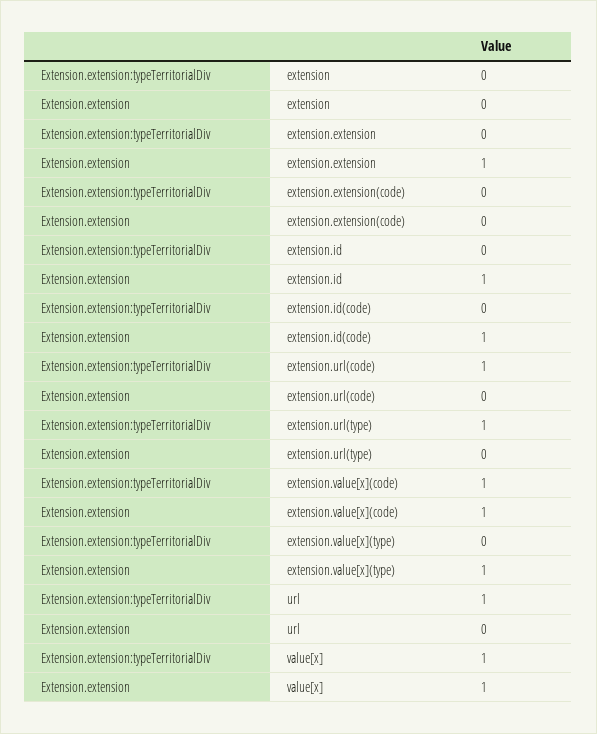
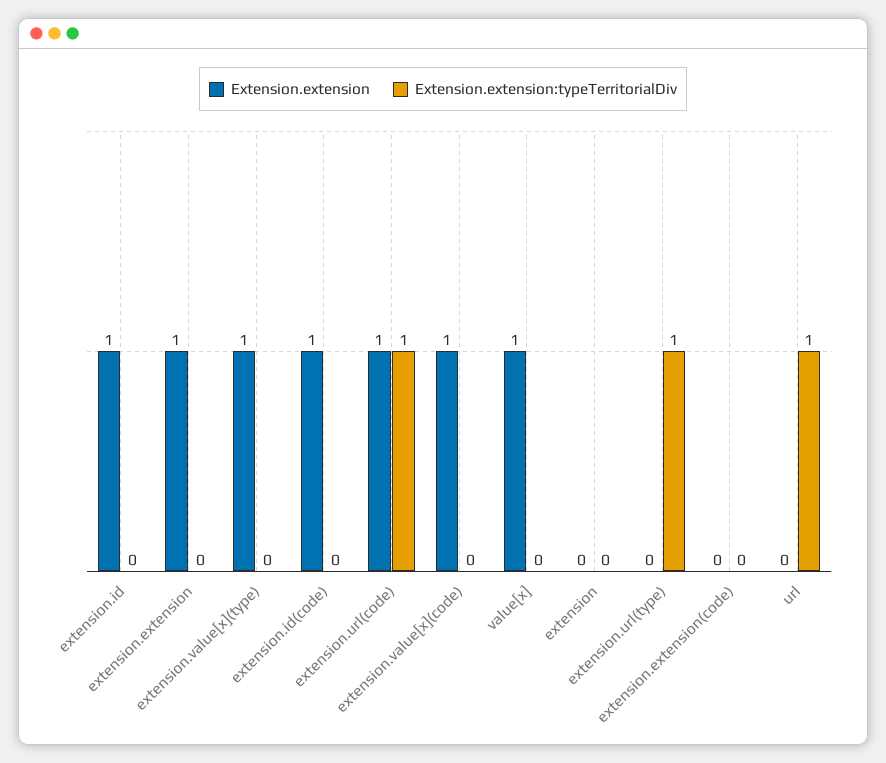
Extension.extension, extension.url(code): 0 -> 1
Extension.extension:typeTerritorialDiv, extension.value[x](code): 1 -> 0
Extension.extension:typeTerritorialDiv, value[x]: 1 -> 0

